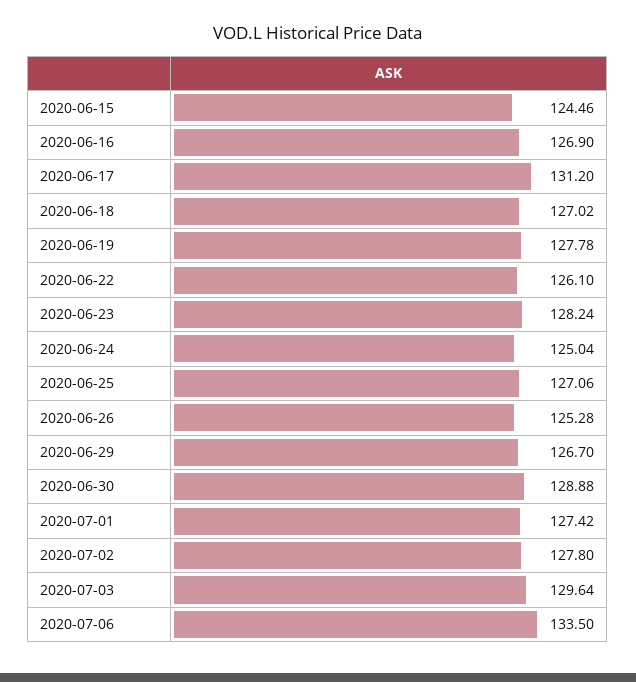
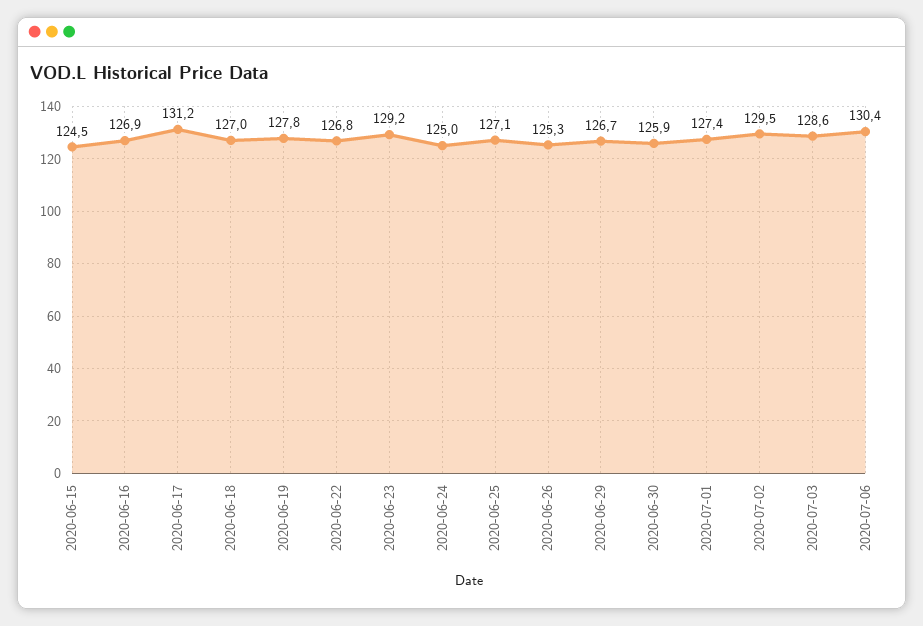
2020-06-22: 126.1 -> 126.8
2020-06-23: 128.24 -> 129.2
2020-06-30: 128.88 -> 125.9
2020-07-02: 127.8 -> 129.5
2020-07-03: 129.64 -> 128.6
2020-07-06: 133.5 -> 130.4

